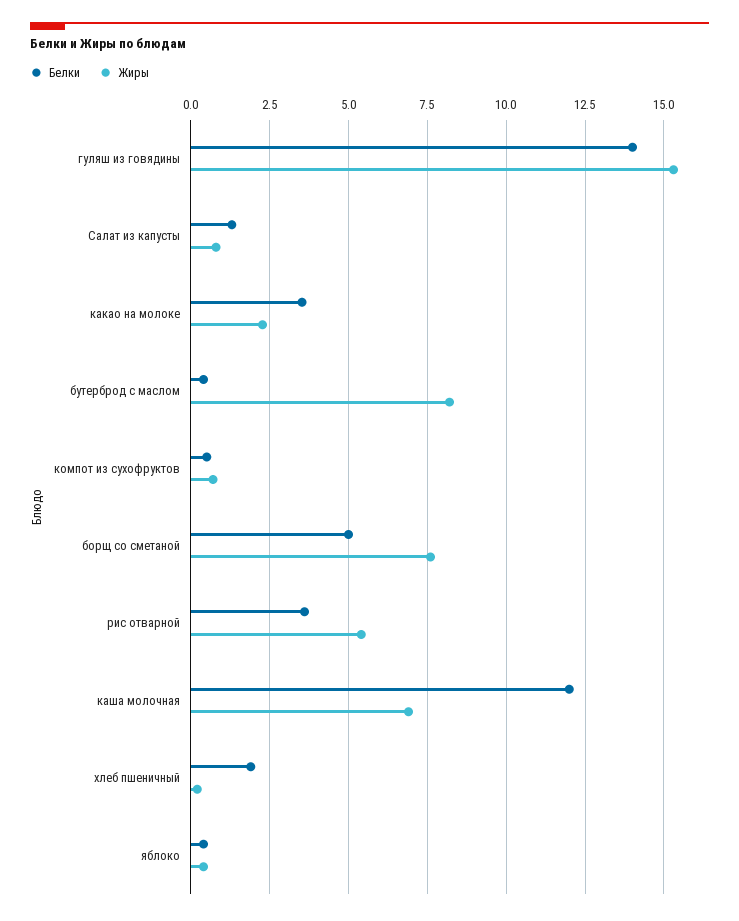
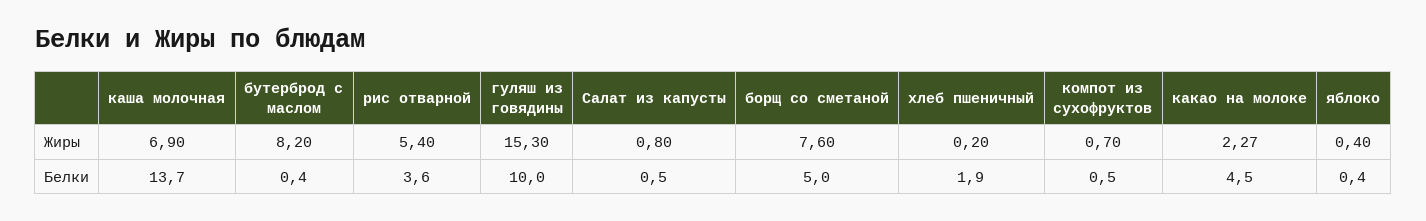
Белки, гуляш из говядины: 14 -> 10
Белки, Салат из капусты: 1.25 -> 0.5
Белки, какао на молоке: 3.5 -> 4.5
Белки, каша молочная: 12 -> 13.7

